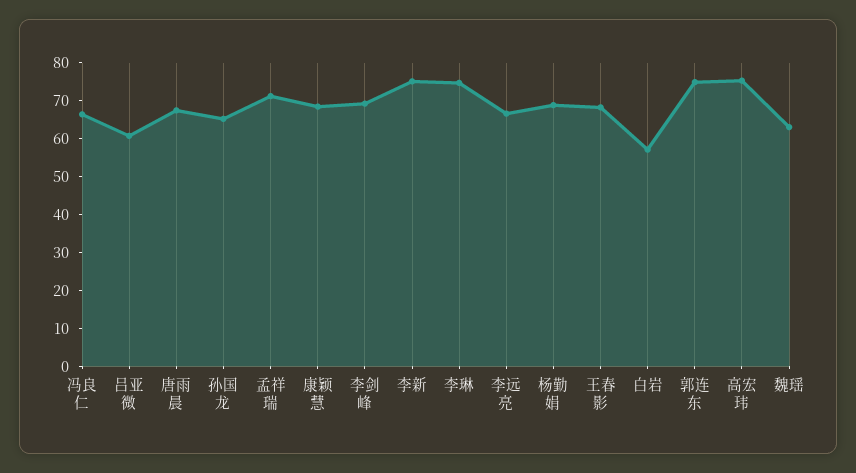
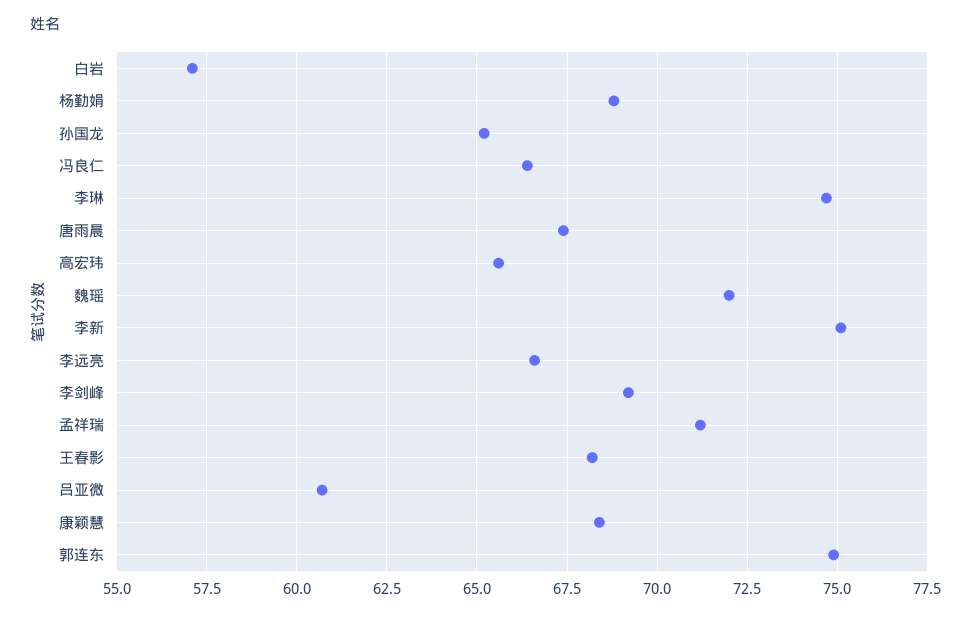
高宏玮: 75 -> 65.5
魏瑶: 62.5 -> 72

